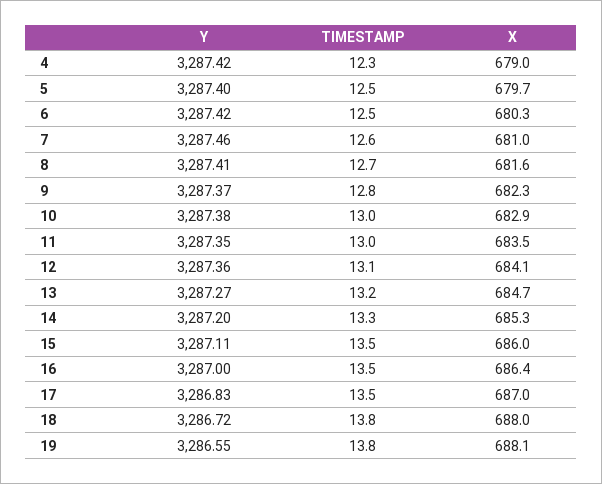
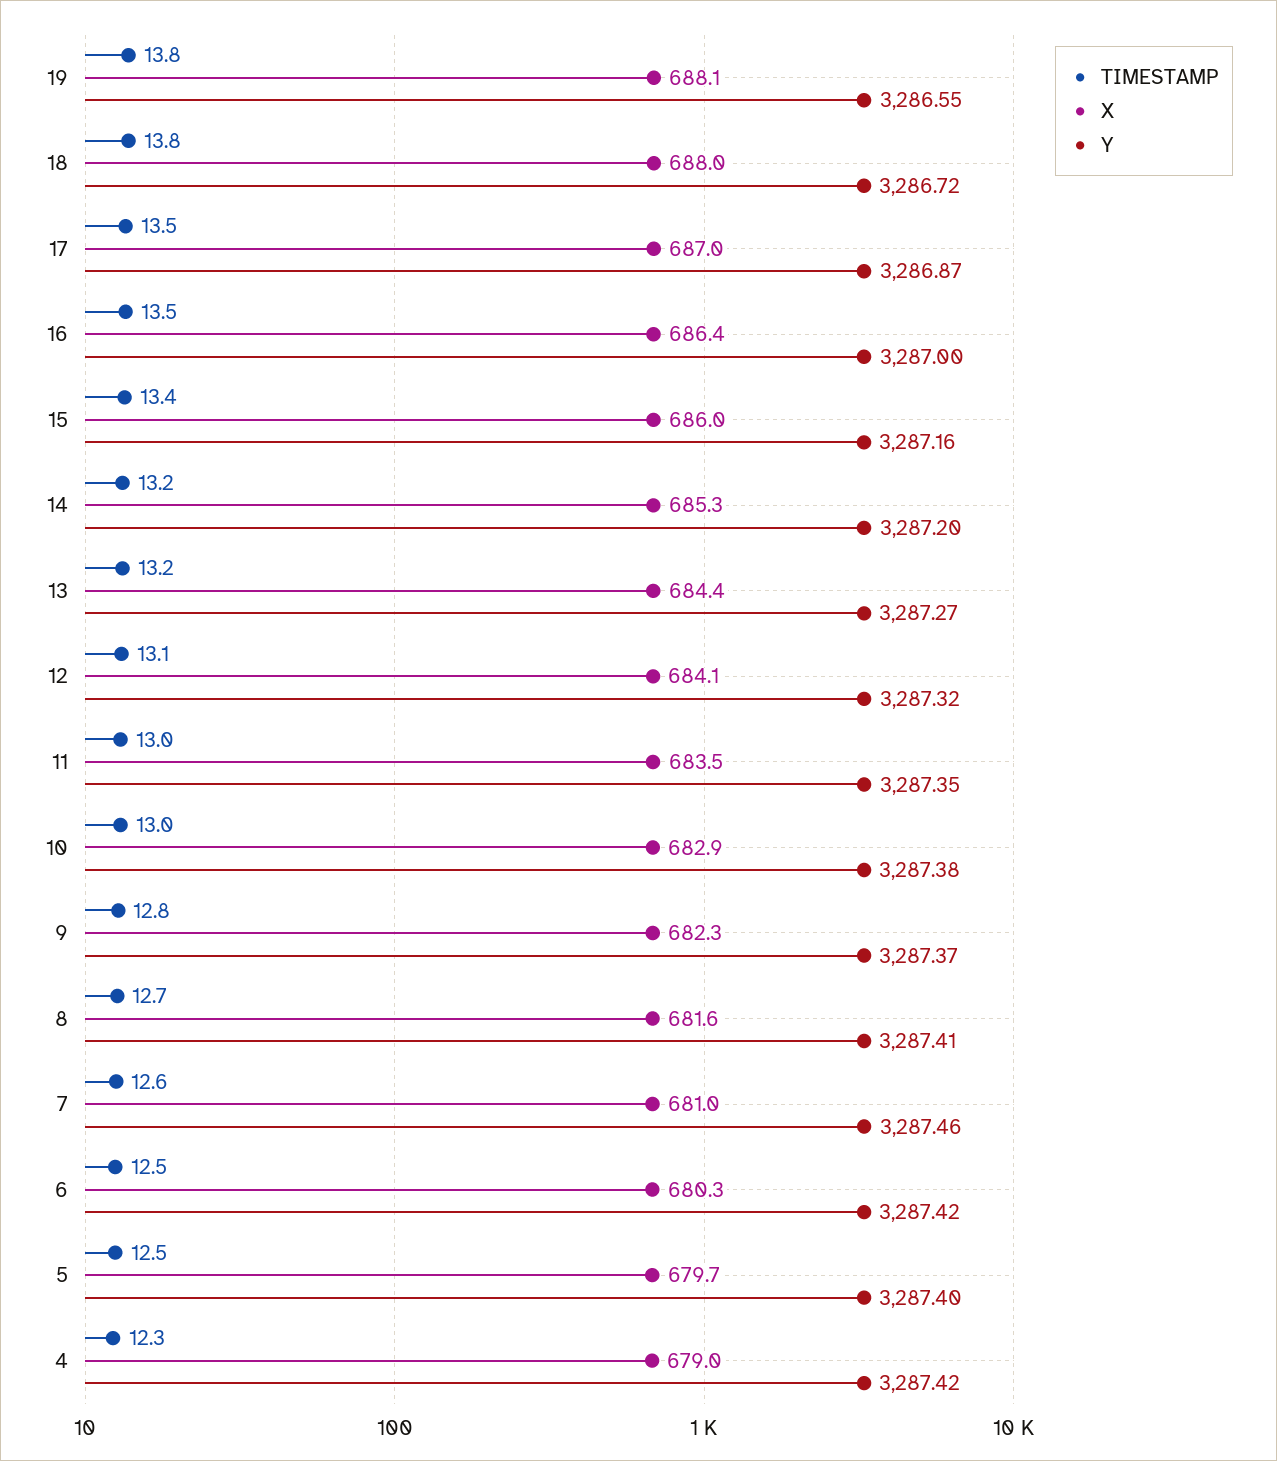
Y, 12: 3287.36 -> 3287.32
X, 13: 684.7 -> 684.4
TIMESTAMP, 14: 13.3 -> 13.2
Y, 15: 3287.11 -> 3287.16
TIMESTAMP, 15: 13.5 -> 13.4
Y, 17: 3286.83 -> 3286.87

